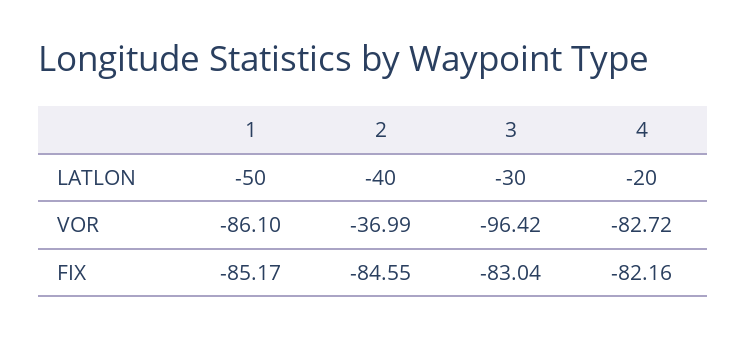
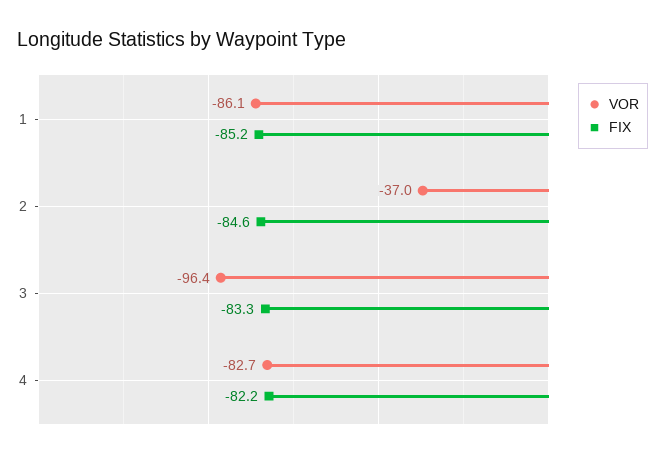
LATLON, 1: -50 -> none
LATLON, 2: -40 -> none
LATLON, 3: -30 -> none
LATLON, 4: -20 -> none
FIX, 3: -83.04 -> -83.3

